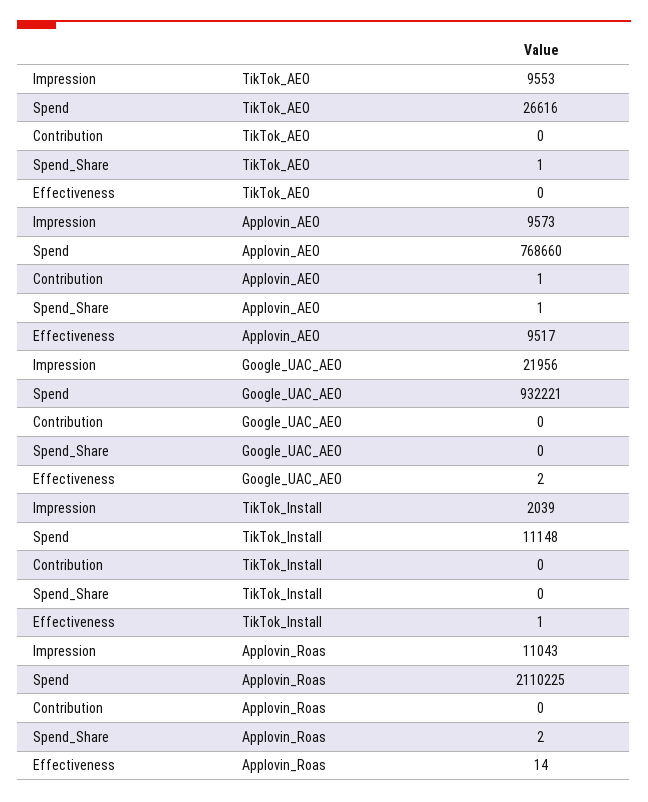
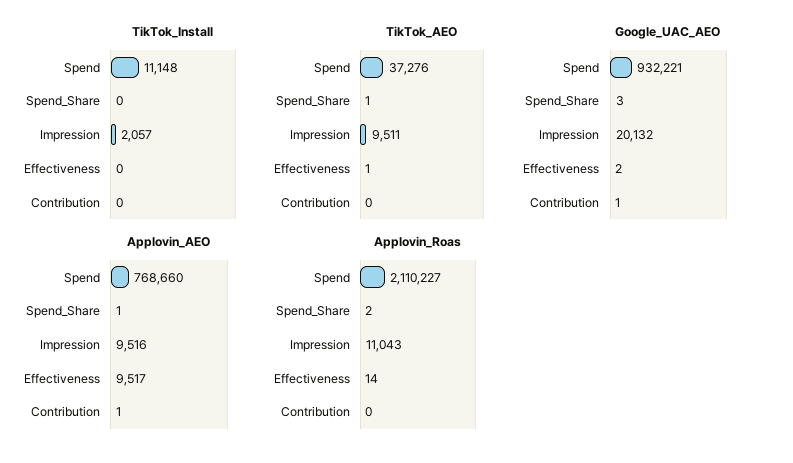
TikTok_AEO, Impression: 9553 -> 9511
TikTok_AEO, Spend: 26616 -> 37276
TikTok_AEO, Effectiveness: 0 -> 1
Applovin_AEO, Impression: 9573 -> 9516
Google_UAC_AEO, Impression: 21956 -> 20132
Google_UAC_AEO, Contribution: 0 -> 1
Google_UAC_AEO, Spend_Share: 0 -> 3
TikTok_Install, Impression: 2039 -> 2057
TikTok_Install, Effectiveness: 1 -> 0
Applovin_Roas, Spend: 2110225 -> 2110227

